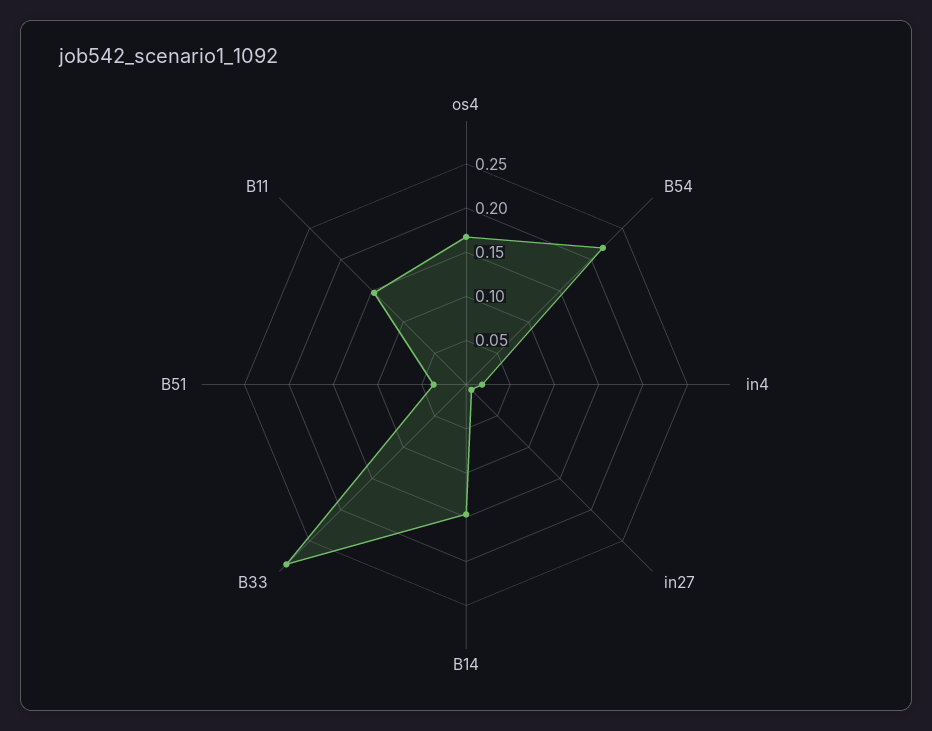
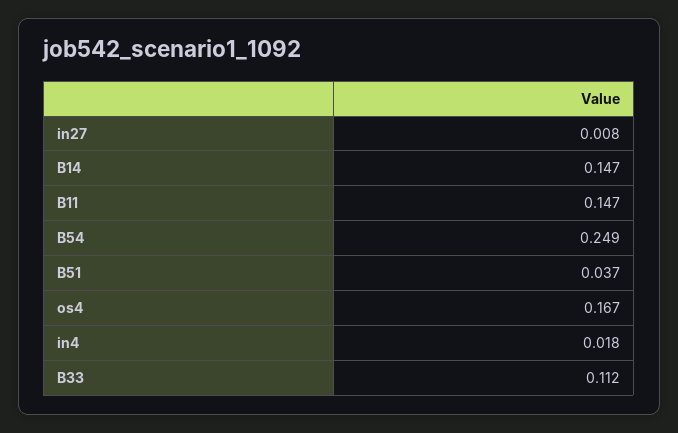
B54: 0.22 -> 0.249
B33: 0.29 -> 0.112

